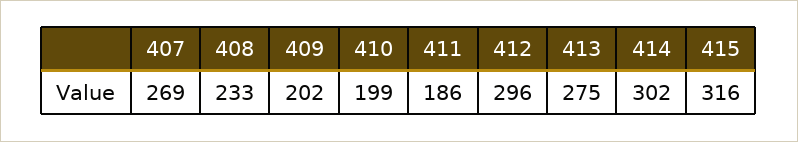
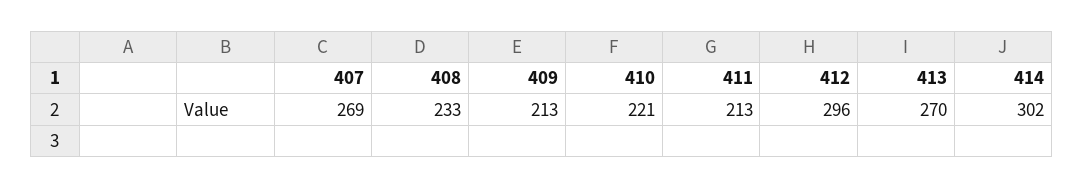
409: 202 -> 213
410: 199 -> 221
411: 186 -> 213
413: 275 -> 270
415: 316 -> none

